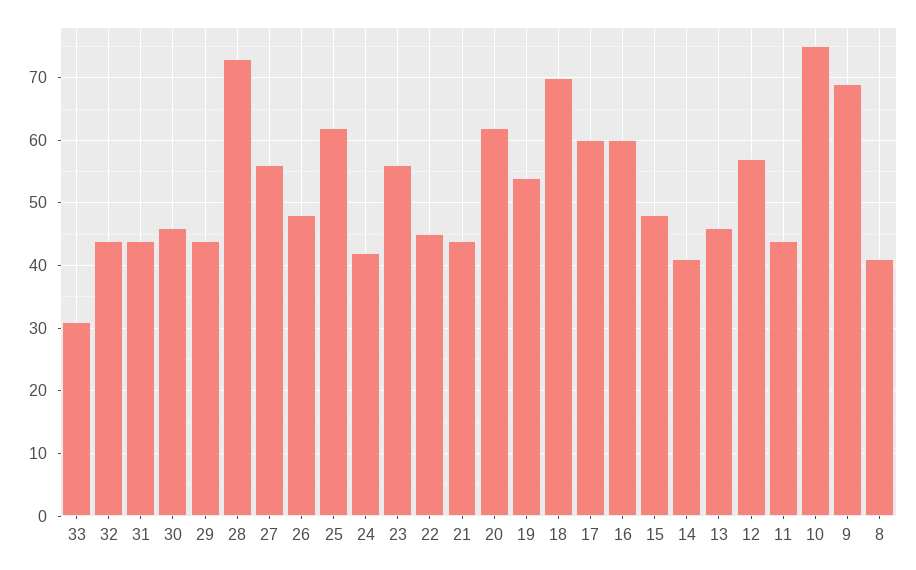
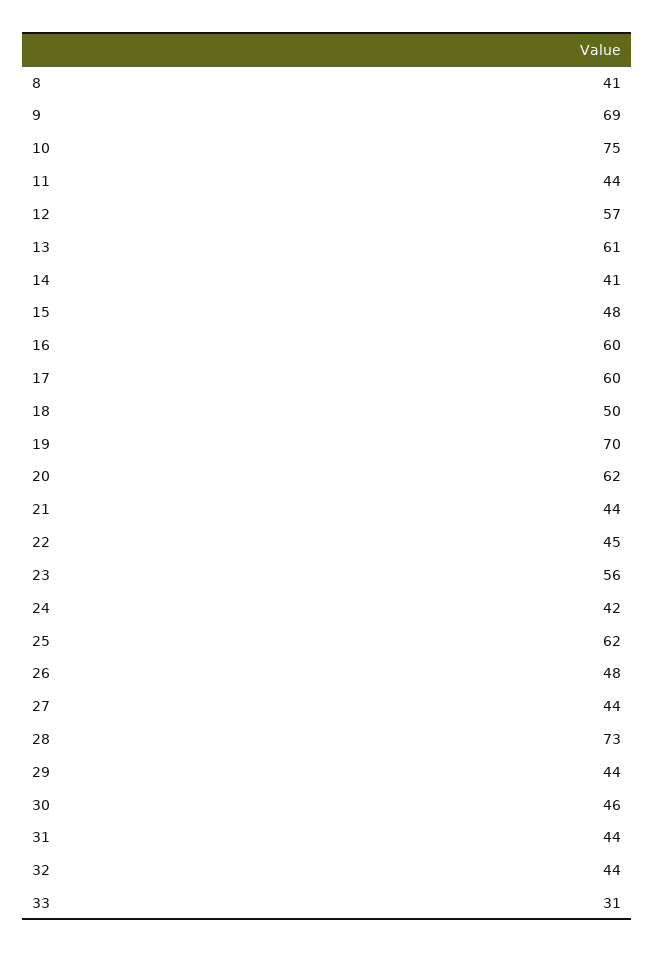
27: 56 -> 44
19: 54 -> 70
18: 70 -> 50
13: 46 -> 61

